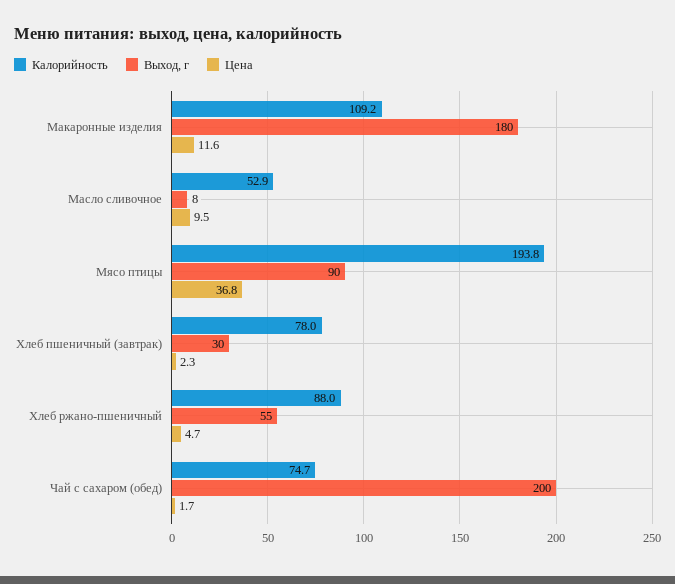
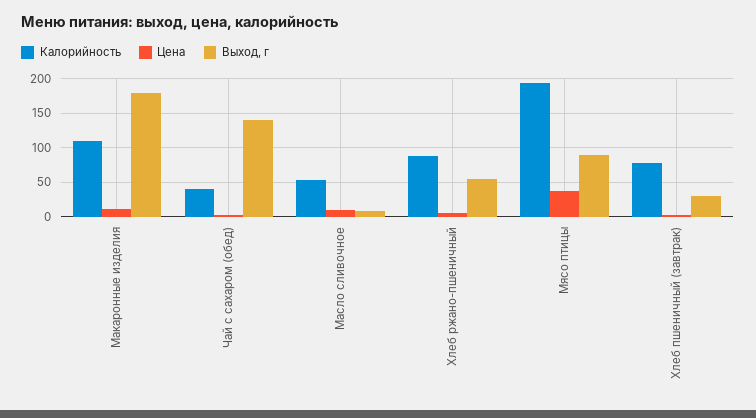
Калорийность, Чай с сахаром (обед): 74.7 -> 40
Выход, г, Чай с сахаром (обед): 200 -> 140

